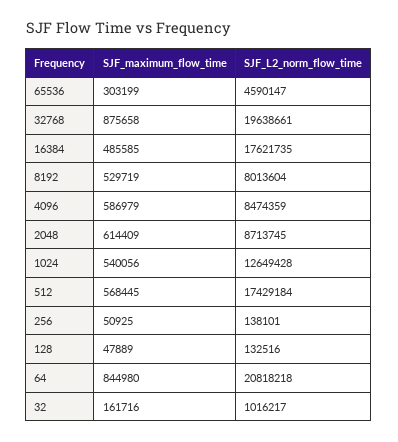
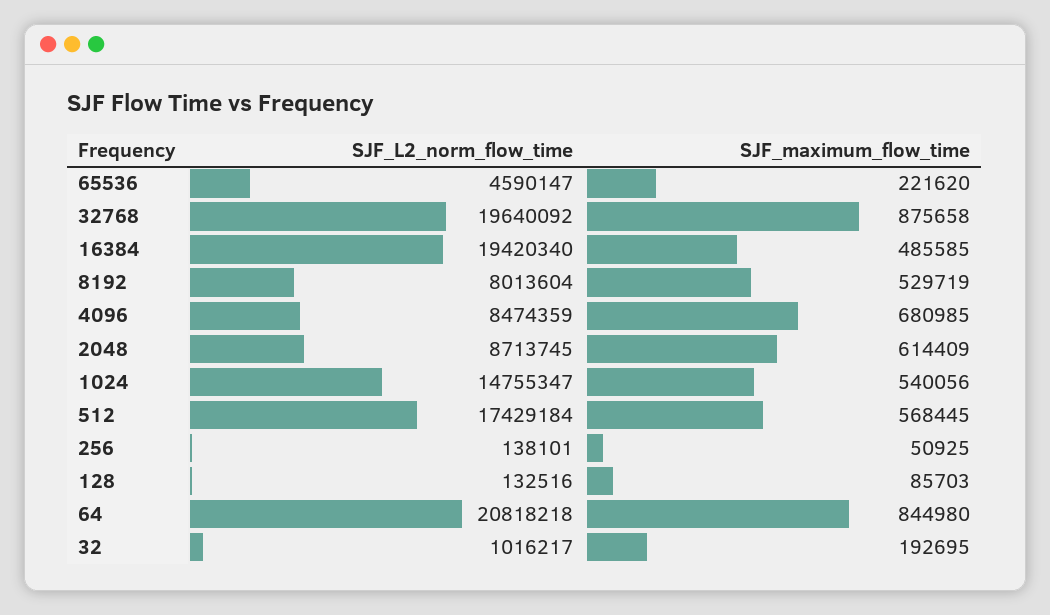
SJF_maximum_flow_time, 65536: 303199 -> 221620
SJF_L2_norm_flow_time, 32768: 19638661 -> 19640092
SJF_L2_norm_flow_time, 16384: 17621735 -> 19420340
SJF_maximum_flow_time, 4096: 586979 -> 680985
SJF_L2_norm_flow_time, 1024: 12649428 -> 14755347
SJF_maximum_flow_time, 128: 47889 -> 85703
SJF_maximum_flow_time, 32: 161716 -> 192695

